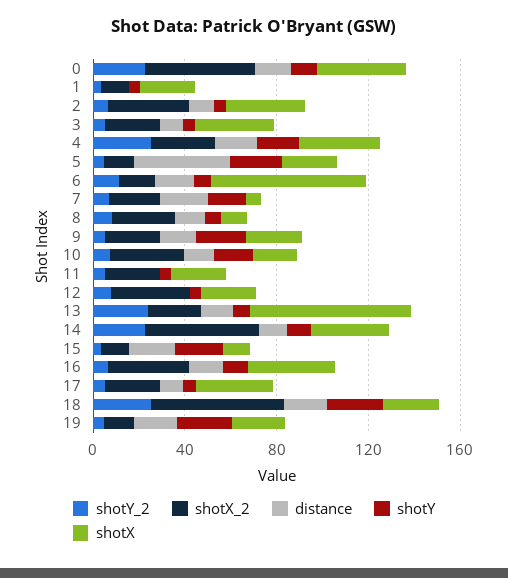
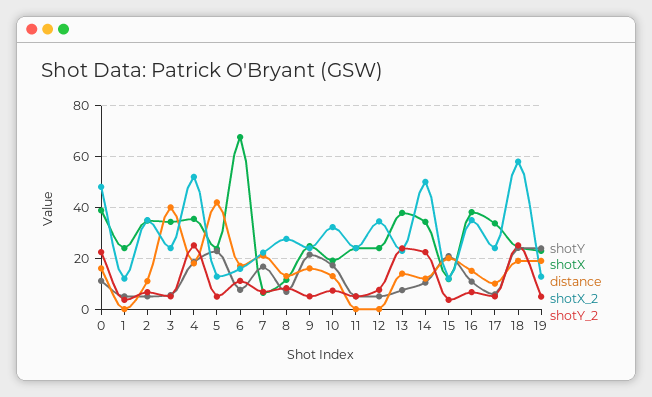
distance, 3: 10 -> 40
shotX_2, 4: 30 -> 52.5
shotX, 13: 70 -> 37.5

